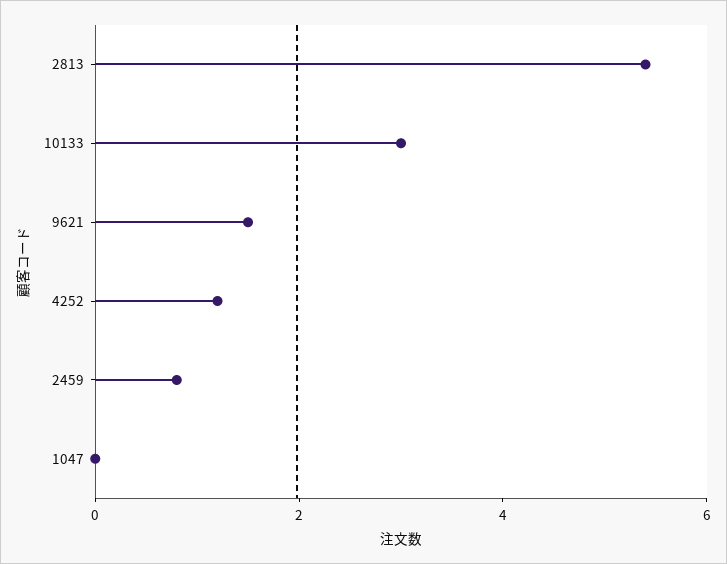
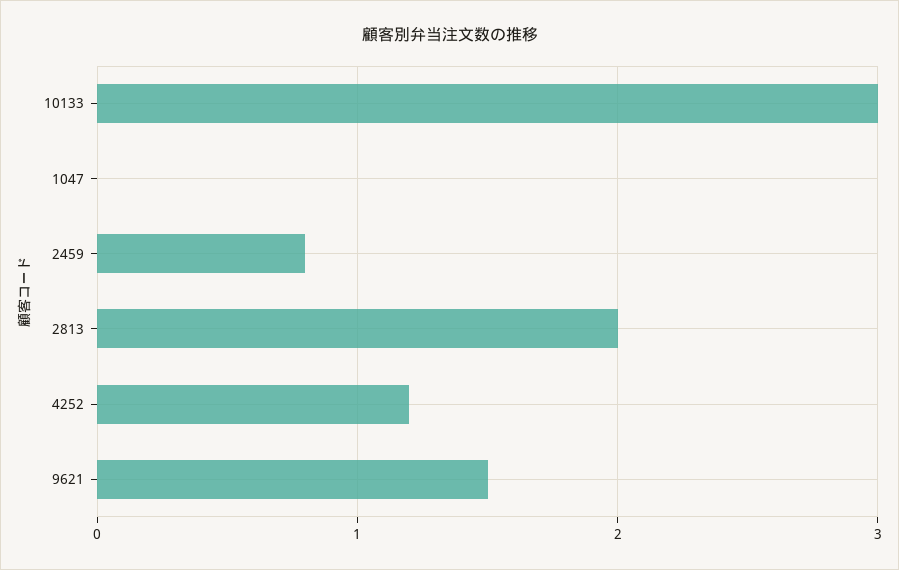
2813: 5.5 -> 2

